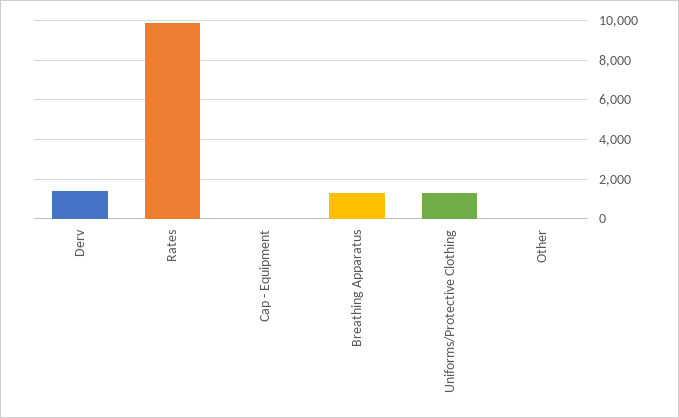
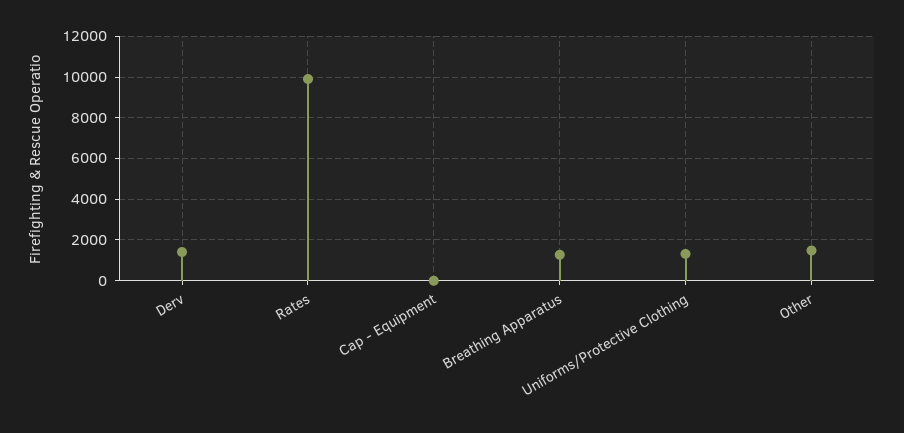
Other: 0 -> 1500

